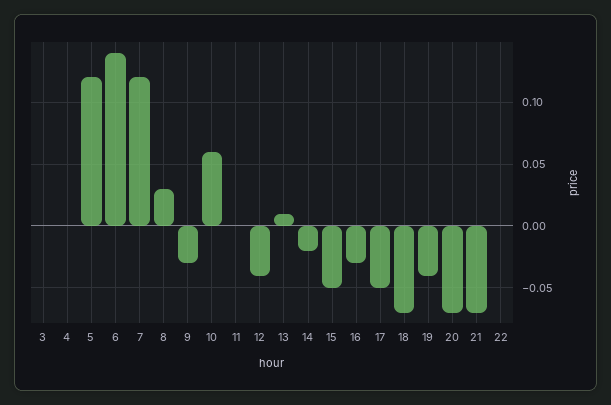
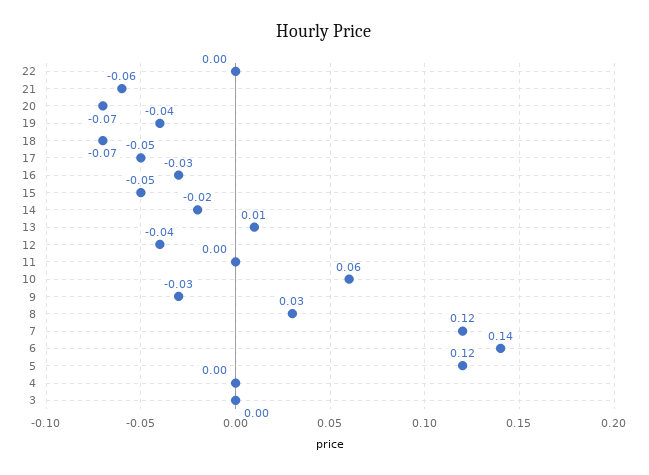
21: -0.07 -> -0.06

